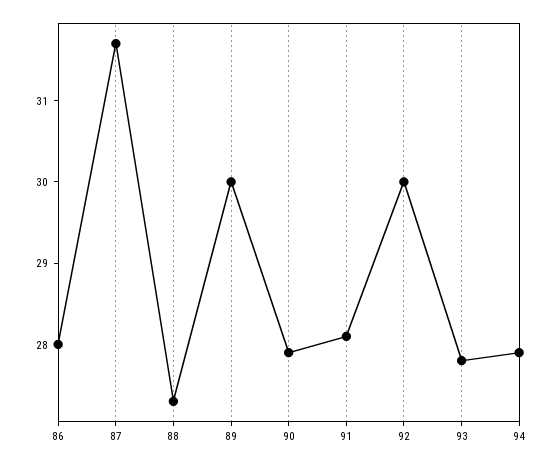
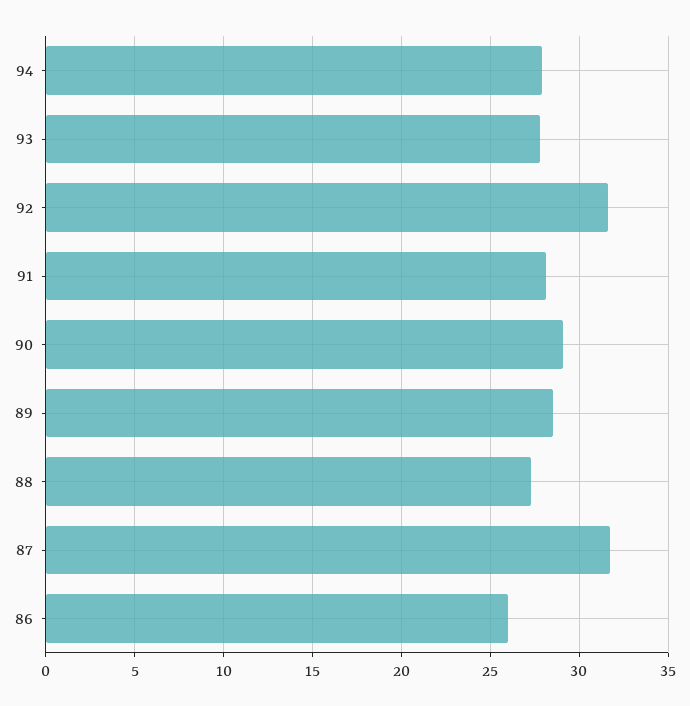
86: 28 -> 26
89: 30 -> 28.5
90: 27.9 -> 29
92: 30 -> 31.5

